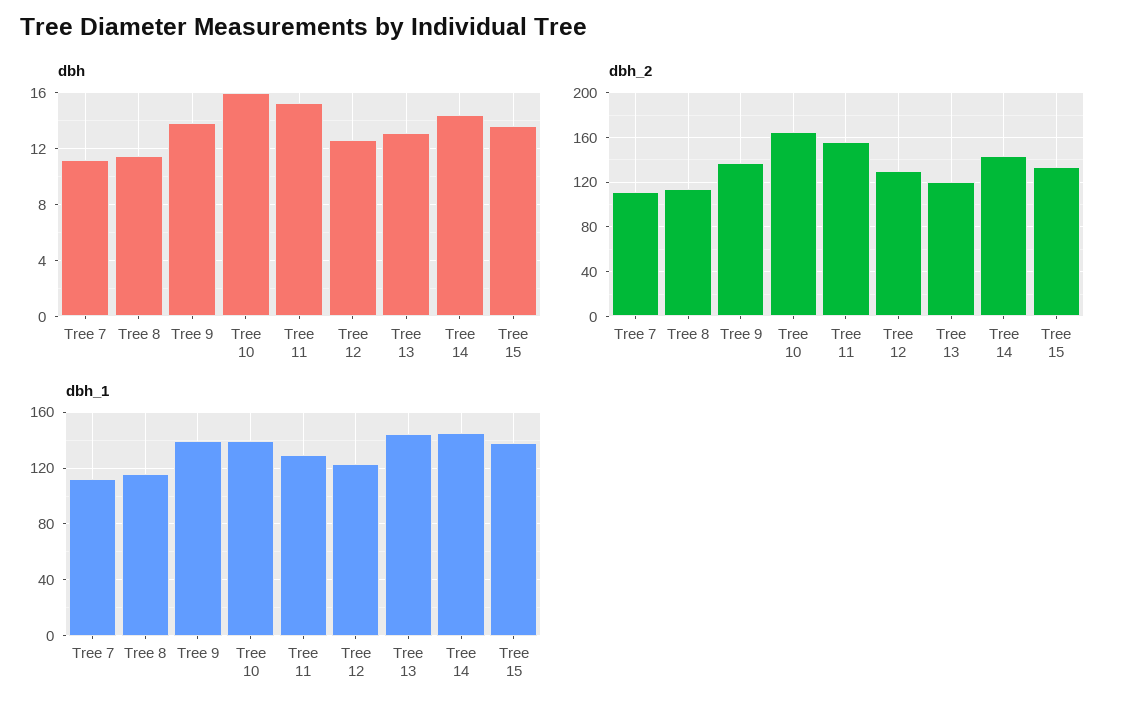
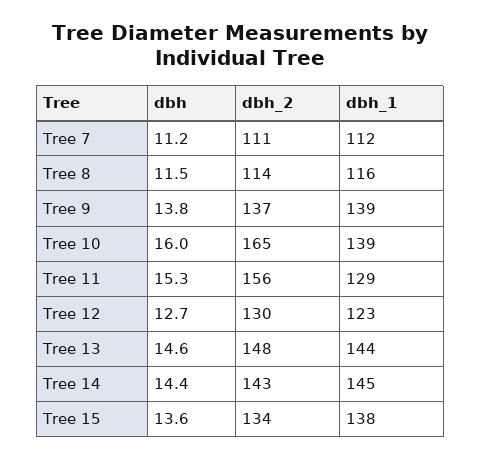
dbh, Tree 13: 13 -> 14.6
dbh_2, Tree 13: 120 -> 148

